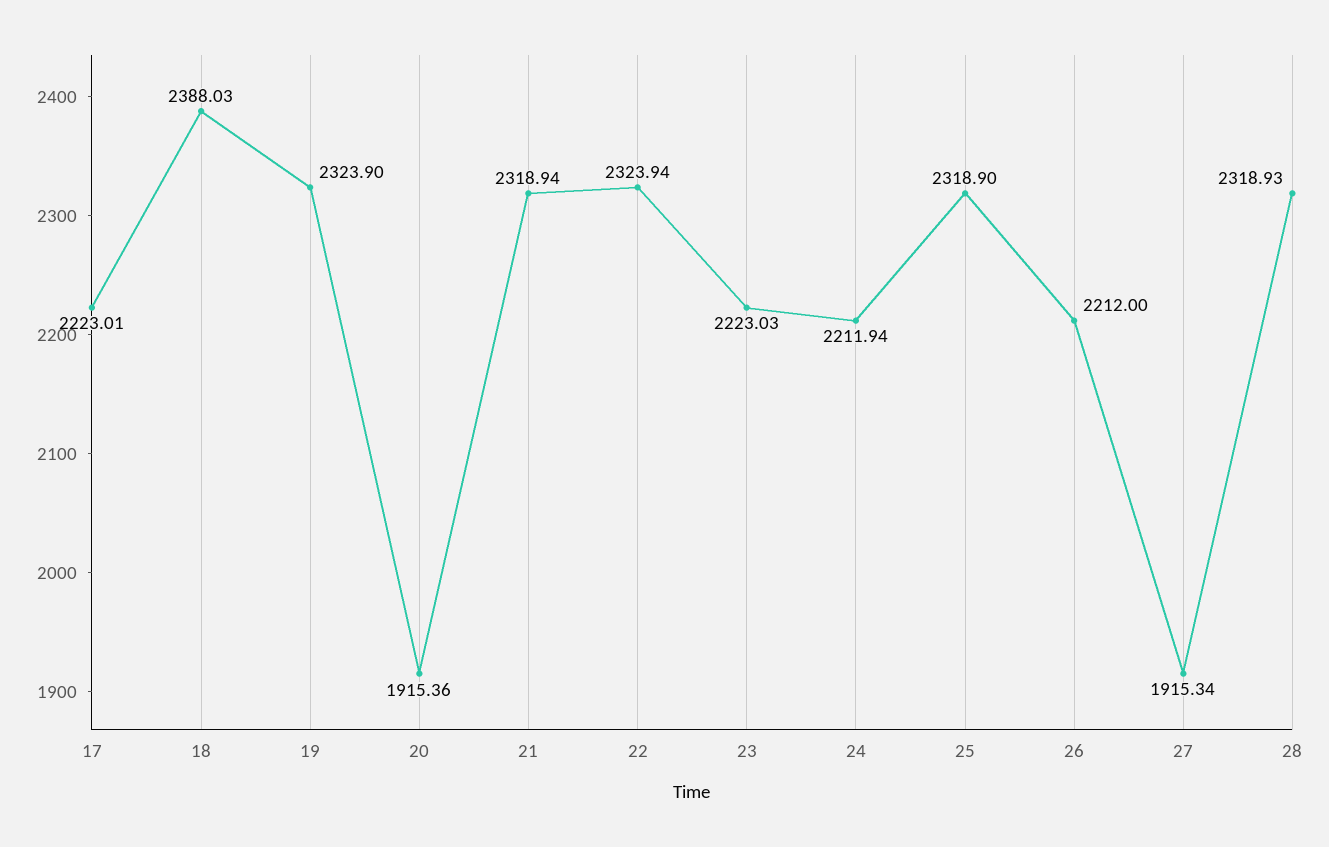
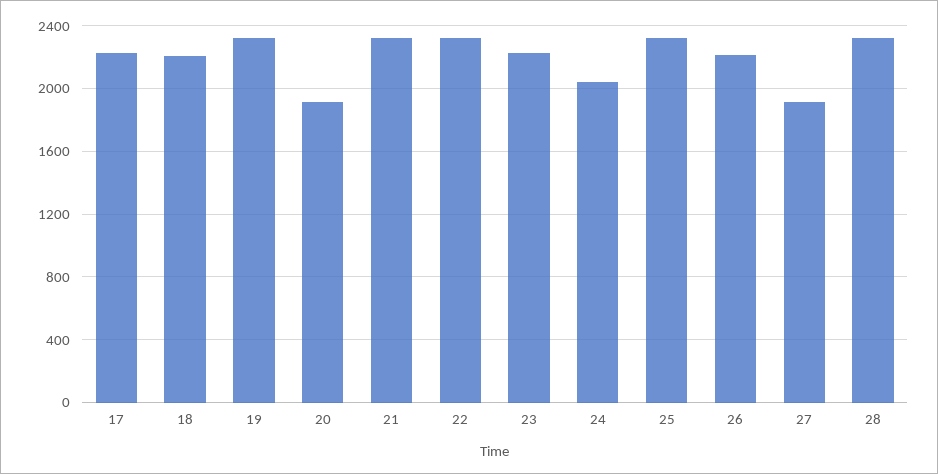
18: 2388.03 -> 2200
24: 2211.94 -> 2050

